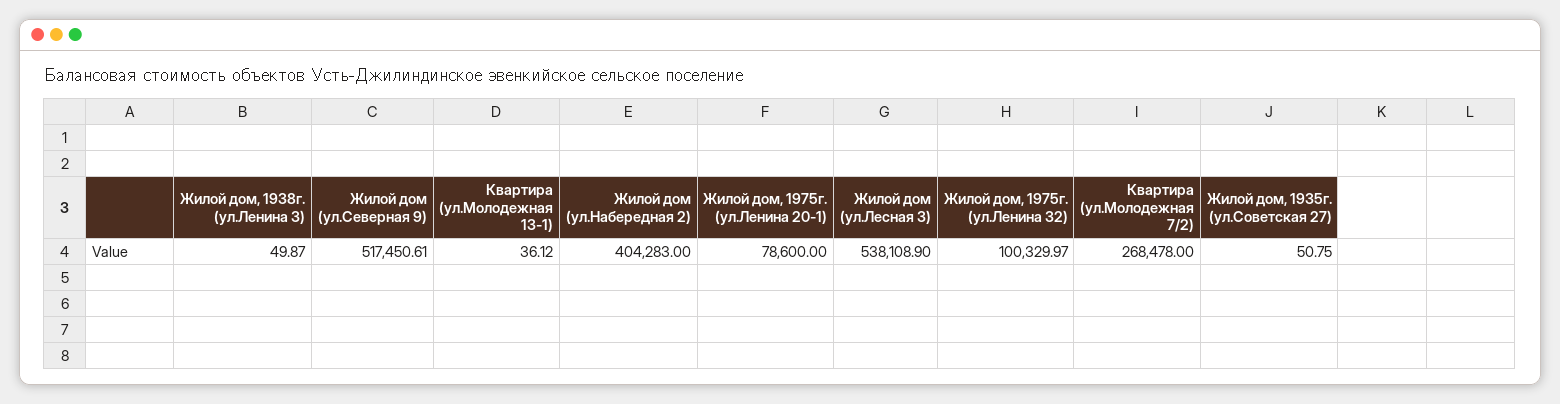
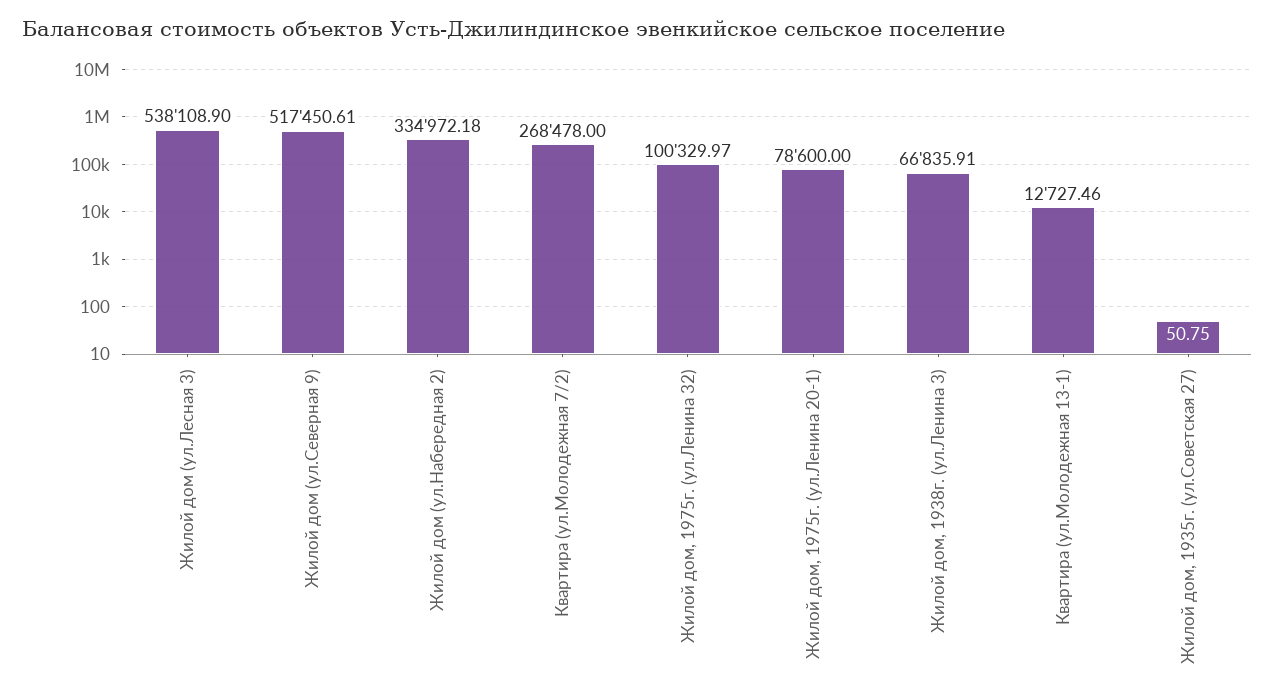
Жилой дом, 1938г. (ул.Ленина 3): 49.87 -> 66835.91
Квартира (ул.Молодежная 13-1): 36.12 -> 12727.46
Жилой дом (ул.Набередная 2): 404283 -> 334972.18

